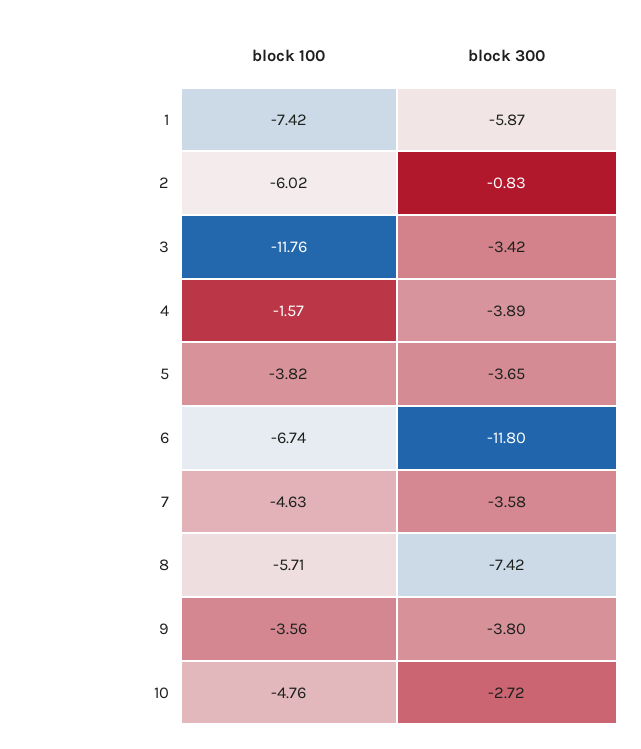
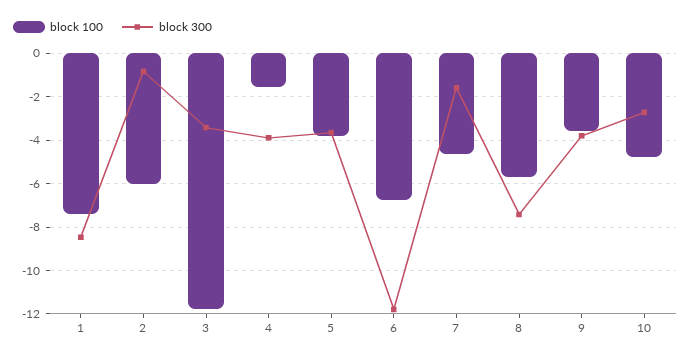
block 300, 1: -5.87 -> -8.5
block 300, 7: -3.58 -> -1.5

